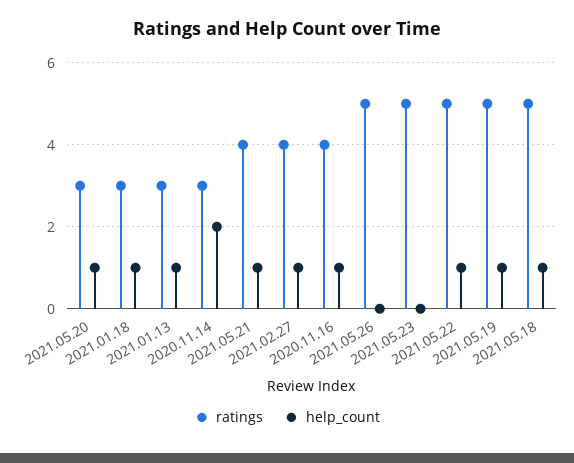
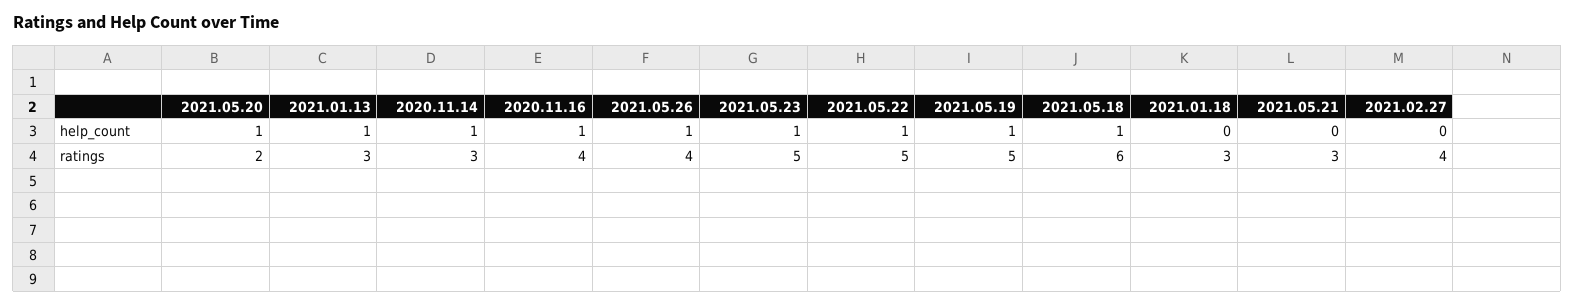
ratings, 2021.05.20: 3 -> 2
help_count, 2021.01.18: 1 -> 0
help_count, 2020.11.14: 2 -> 1
ratings, 2021.05.21: 4 -> 3
help_count, 2021.05.21: 1 -> 0
help_count, 2021.02.27: 1 -> 0
ratings, 2021.05.26: 5 -> 4
help_count, 2021.05.26: 0 -> 1
help_count, 2021.05.23: 0 -> 1
ratings, 2021.05.18: 5 -> 6

